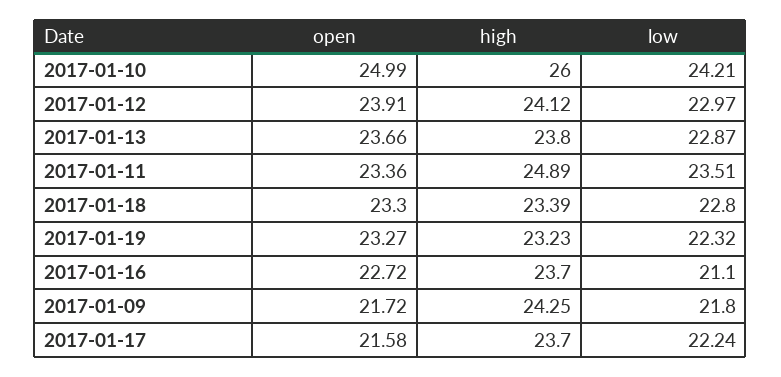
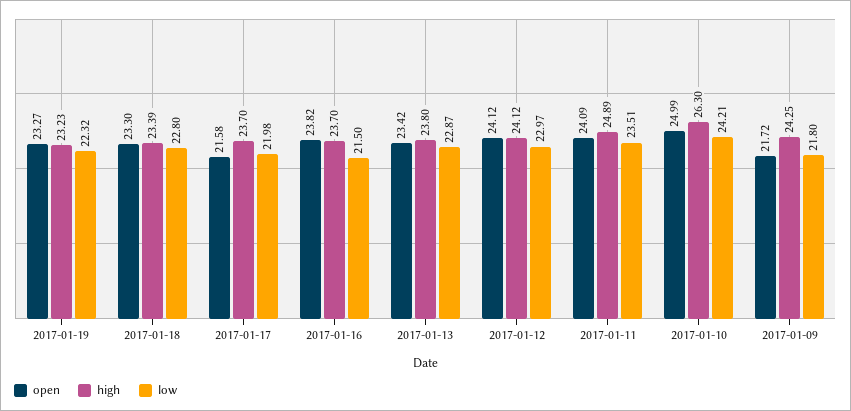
high, 2017-01-10: 26 -> 26.3
open, 2017-01-12: 23.91 -> 24.12
open, 2017-01-13: 23.66 -> 23.42
open, 2017-01-11: 23.36 -> 24.09
open, 2017-01-16: 22.72 -> 23.82
low, 2017-01-16: 21.1 -> 21.5
low, 2017-01-17: 22.24 -> 21.98

